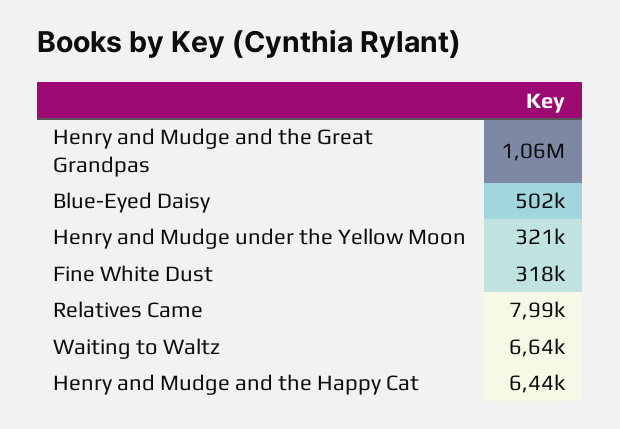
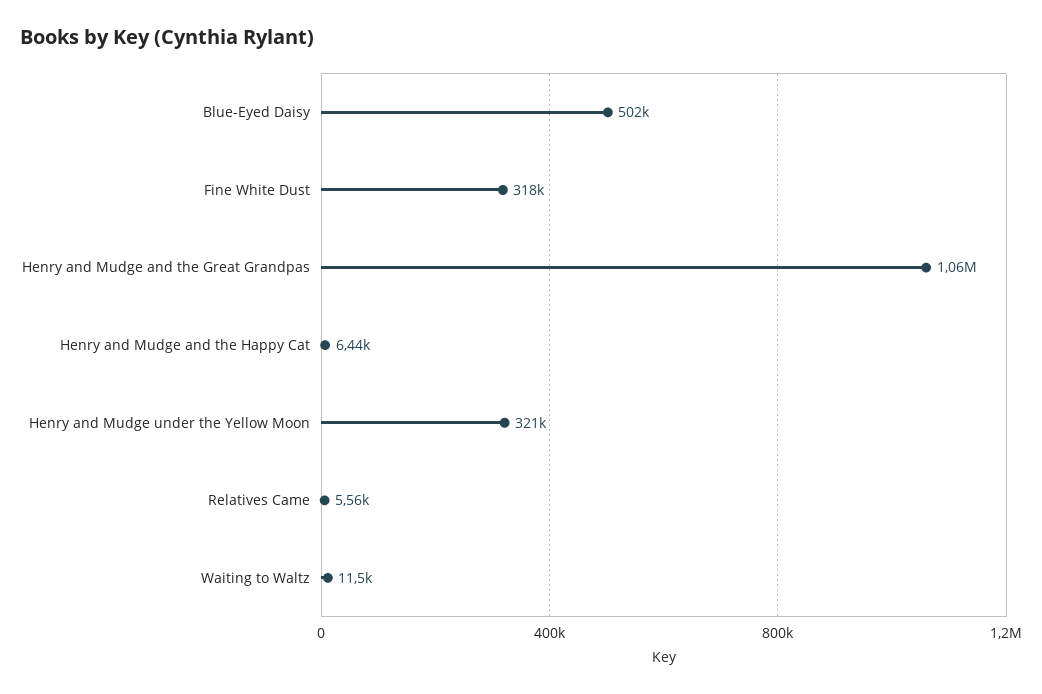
Relatives Came: 7990 -> 5560
Waiting to Waltz: 6640 -> 11500

